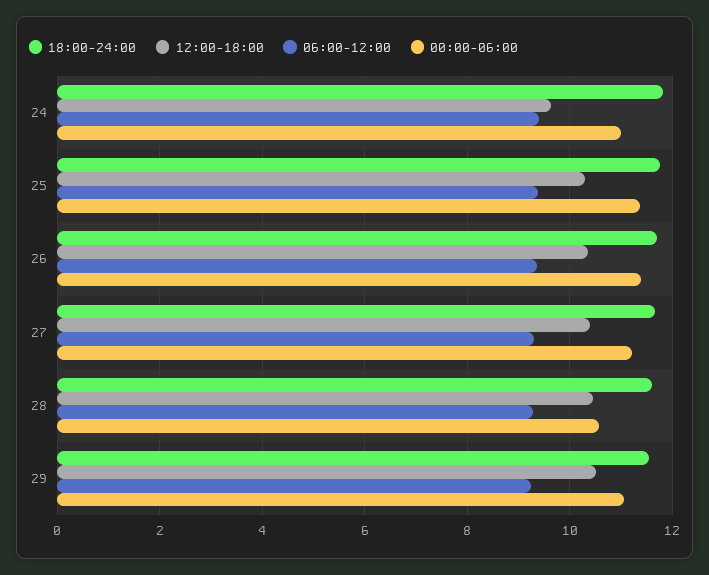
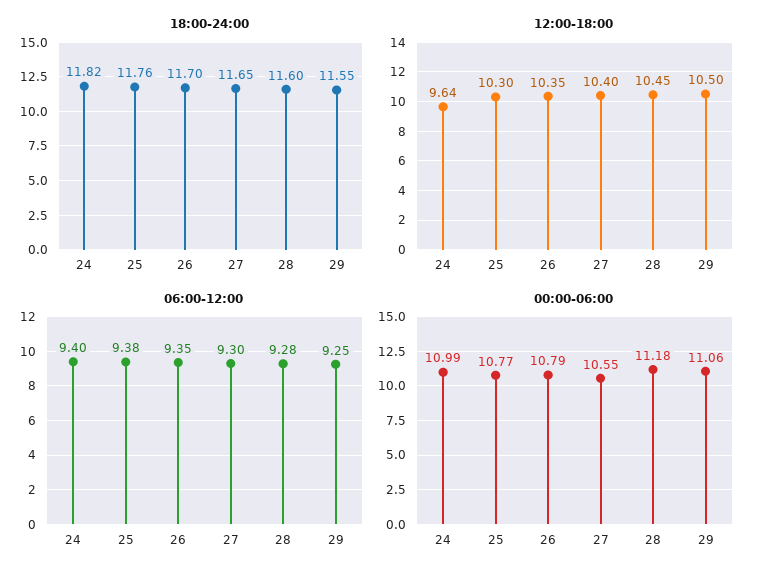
00:00-06:00, 25: 11.4 -> 10.77
00:00-06:00, 26: 11.4 -> 10.79
00:00-06:00, 27: 11.2 -> 10.55
00:00-06:00, 28: 10.6 -> 11.18

